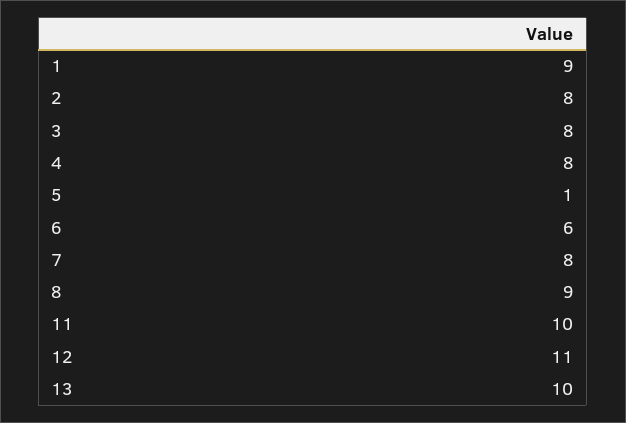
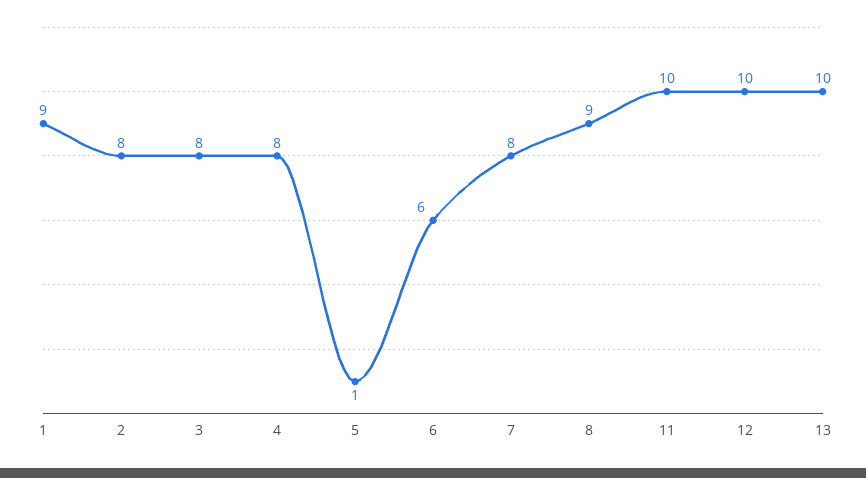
12: 11 -> 10

